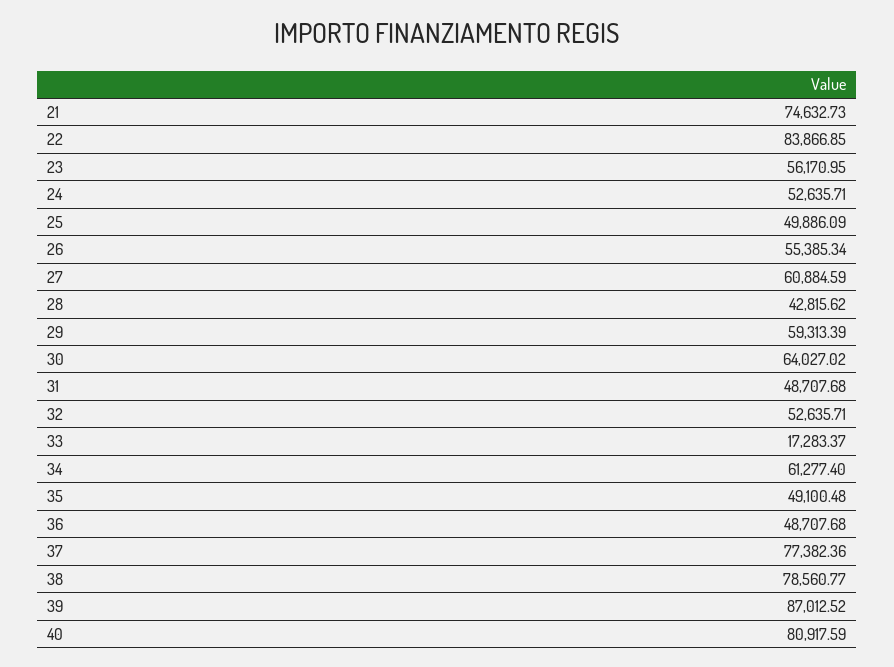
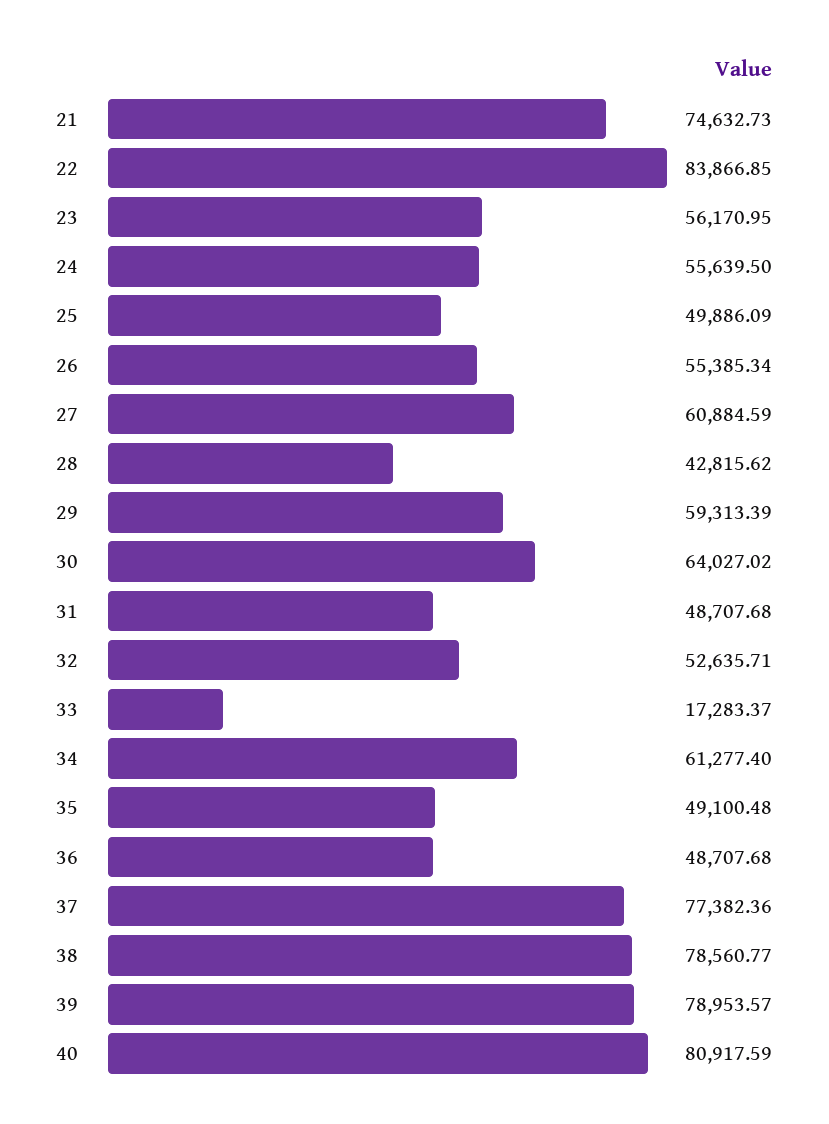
24: 52635.71 -> 55639.5
39: 87012.52 -> 78953.57

